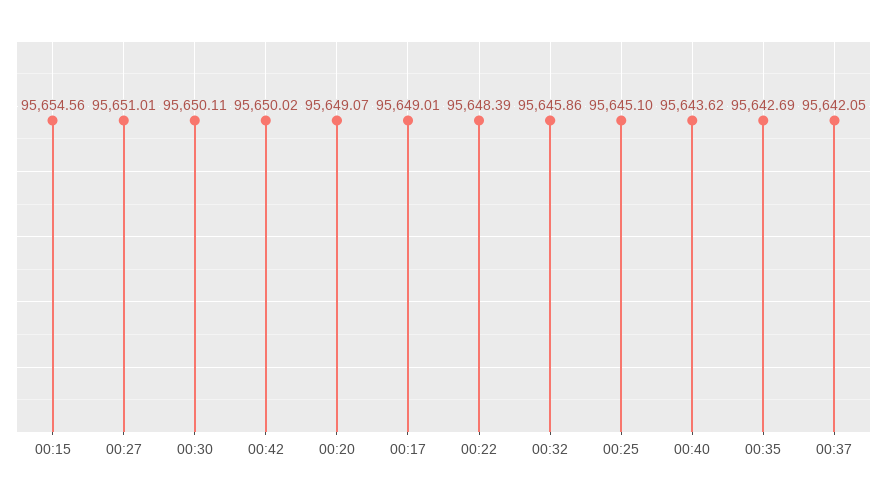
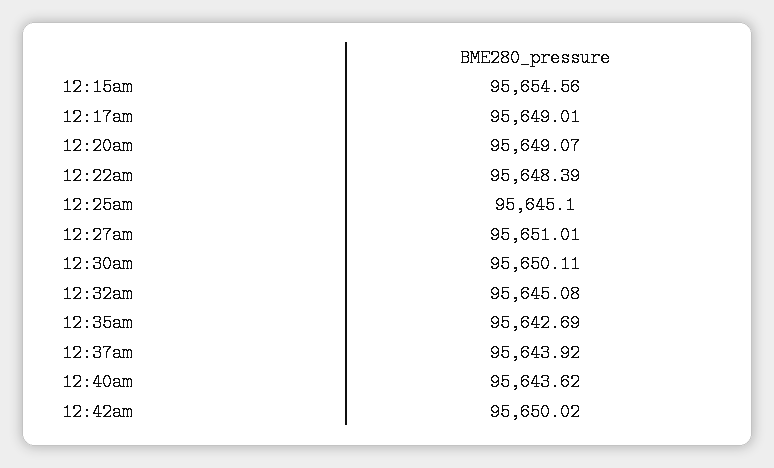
00:32: 95645.86 -> 95645.08
00:37: 95642.05 -> 95643.92

